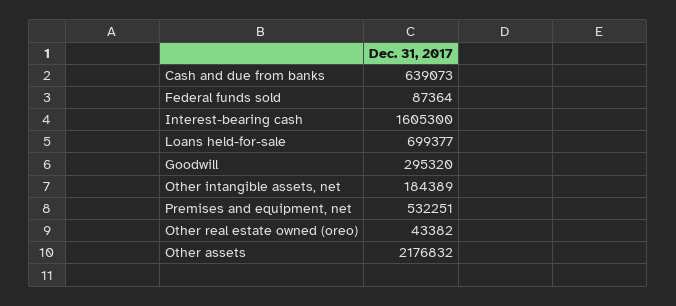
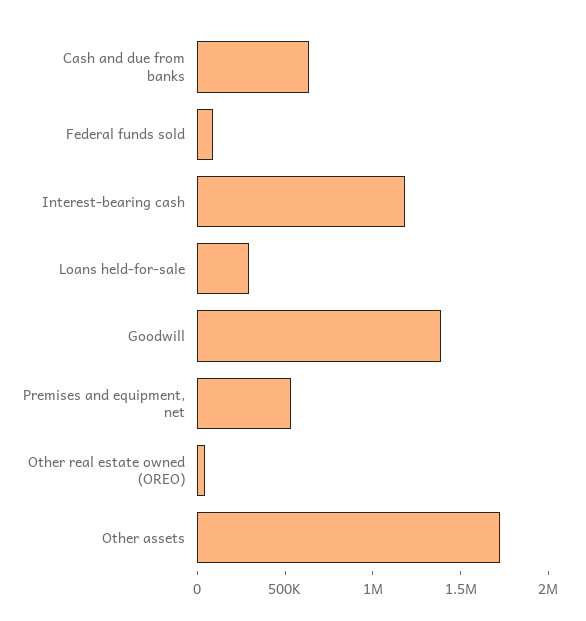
Interest-bearing cash: 1605300 -> 1200000
Loans held-for-sale: 699377 -> 300000
Goodwill: 295320 -> 1400000
Other intangible assets, net: 184389 -> none
Other assets: 2176832 -> 1700000

